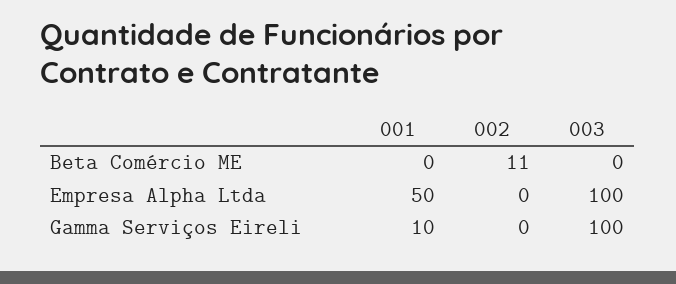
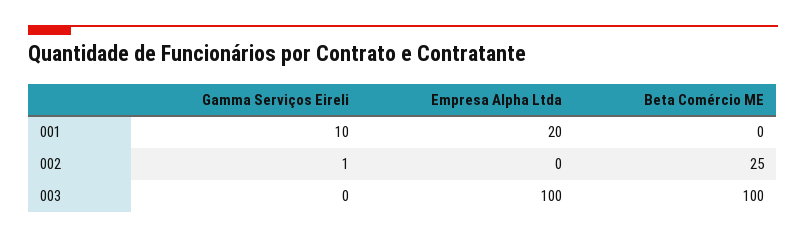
002, Beta Comércio ME: 11 -> 25
003, Beta Comércio ME: 0 -> 100
001, Empresa Alpha Ltda: 50 -> 20
002, Gamma Serviços Eireli: 0 -> 1
003, Gamma Serviços Eireli: 100 -> 0

